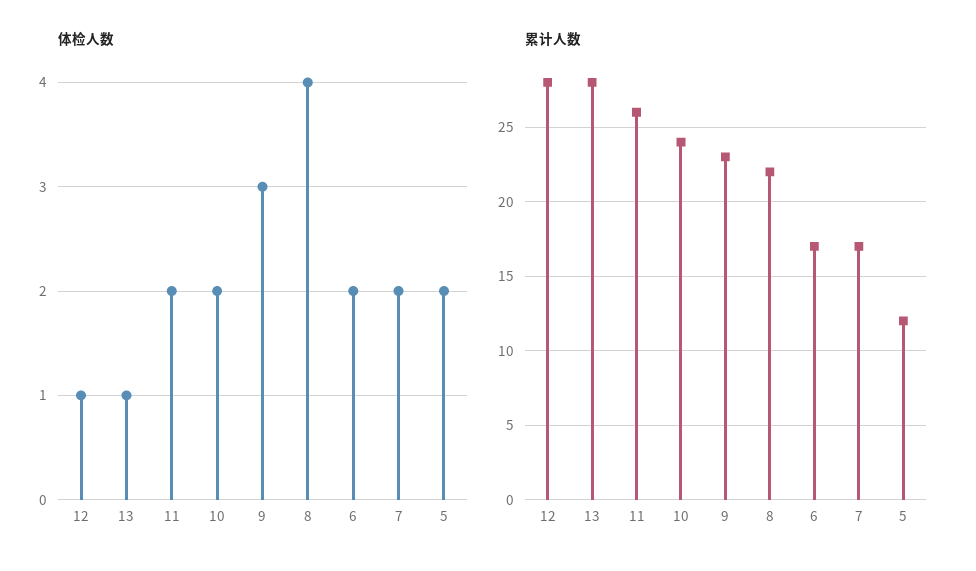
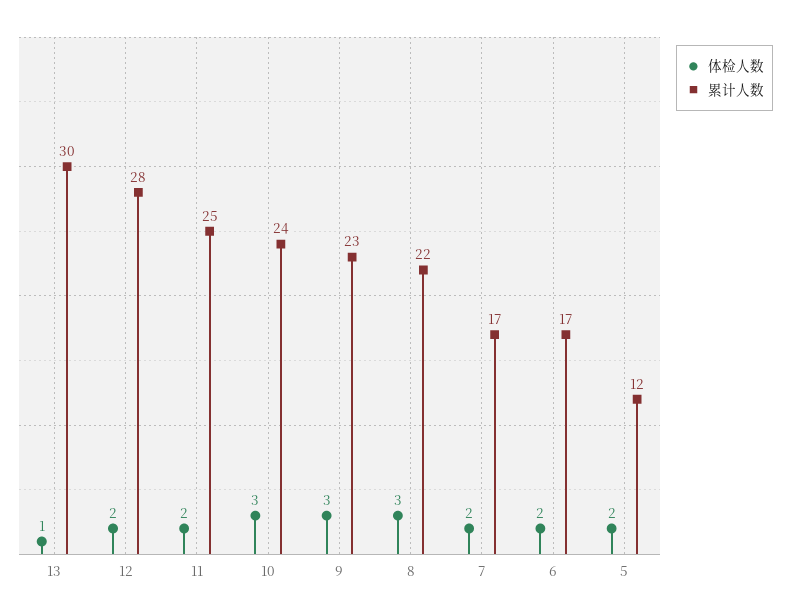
体检人数, 12: 1 -> 2
体检人数, 10: 2 -> 3
体检人数, 8: 4 -> 3
累计人数, 13: 28 -> 30
累计人数, 11: 26 -> 25

